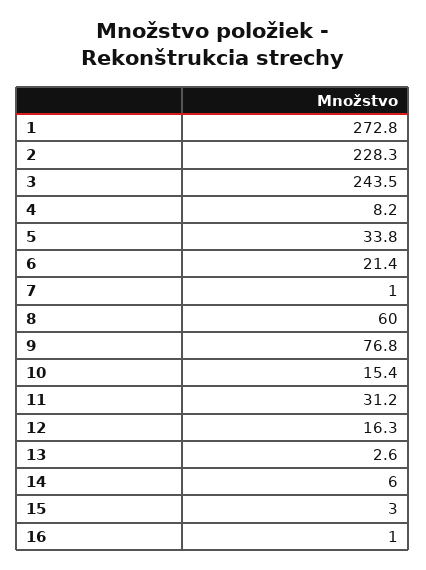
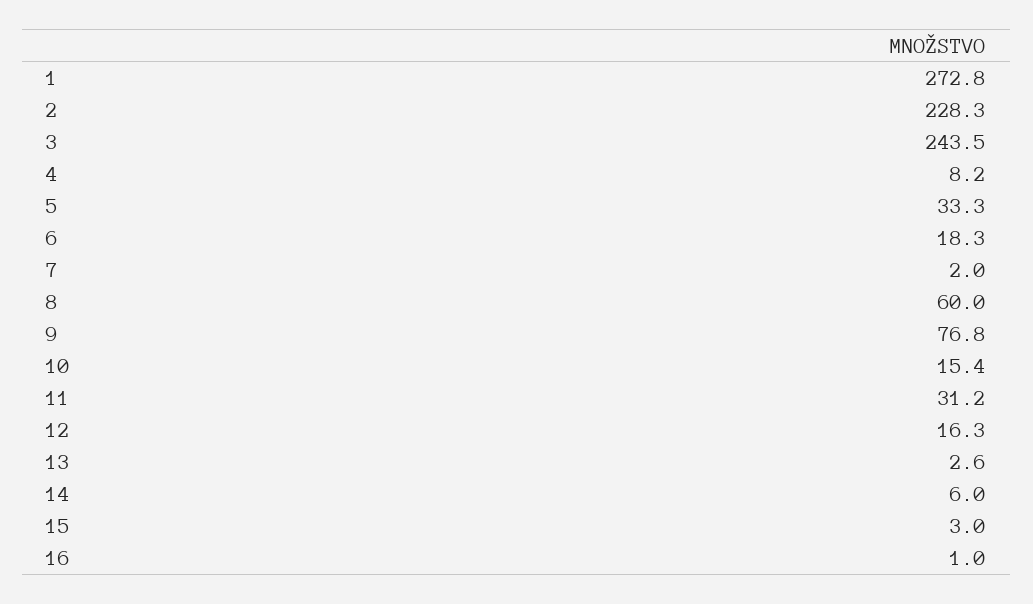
5: 33.8 -> 33.3
6: 21.4 -> 18.3
7: 1 -> 2

